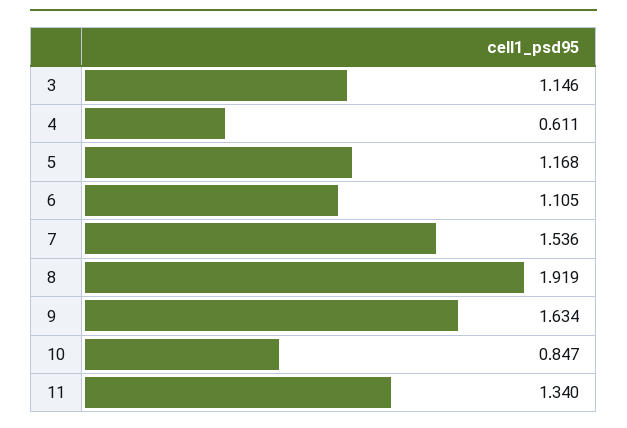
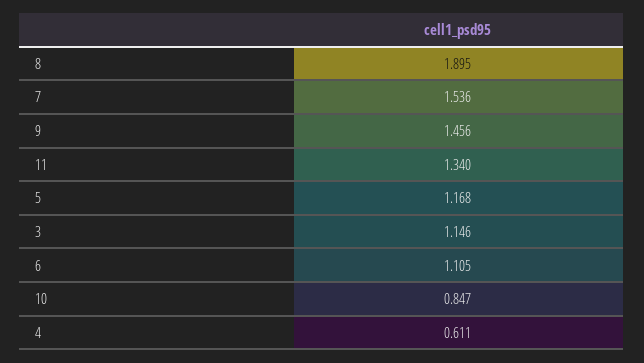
8: 1.919 -> 1.895
9: 1.634 -> 1.456

